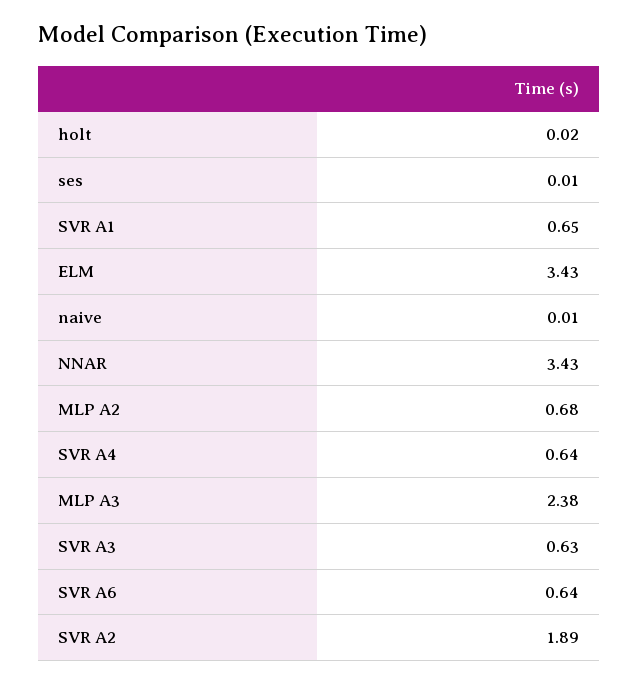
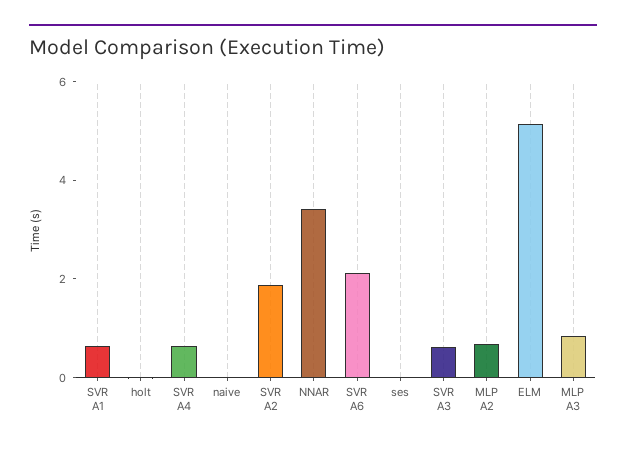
ELM: 3.43 -> 5
MLP A3: 2.38 -> 1
SVR A6: 0.64 -> 2

